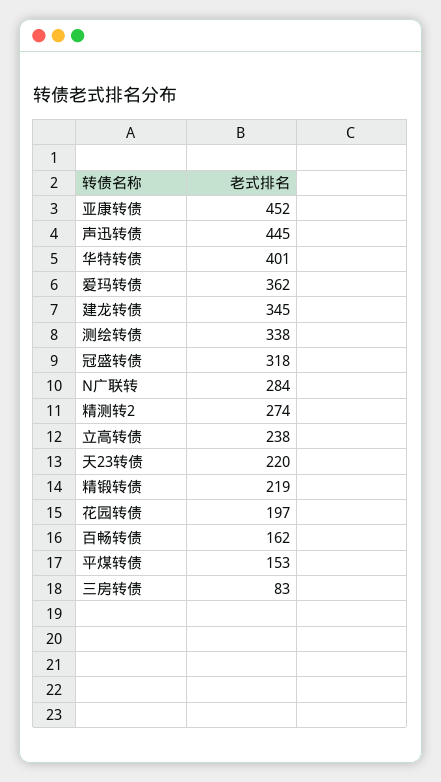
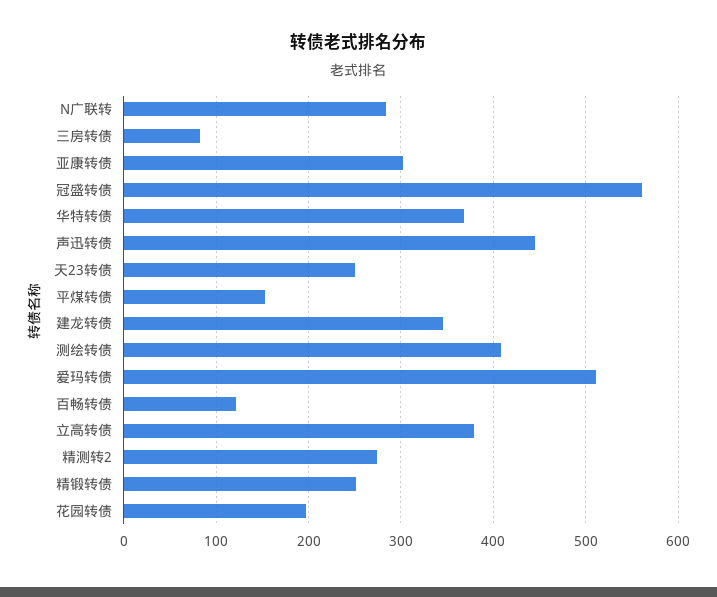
亚康转债: 452 -> 300
华特转债: 401 -> 370
爱玛转债: 362 -> 510
测绘转债: 338 -> 410
冠盛转债: 318 -> 560
立高转债: 238 -> 380
天23转债: 220 -> 250
精锻转债: 219 -> 250
百畅转债: 162 -> 120

